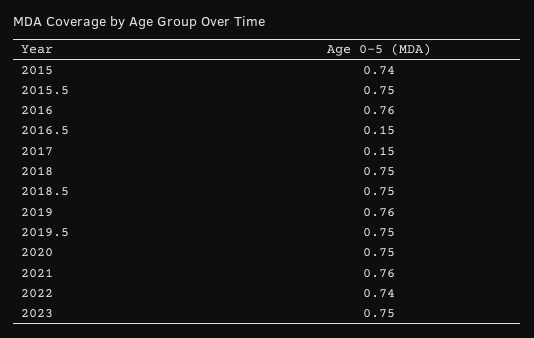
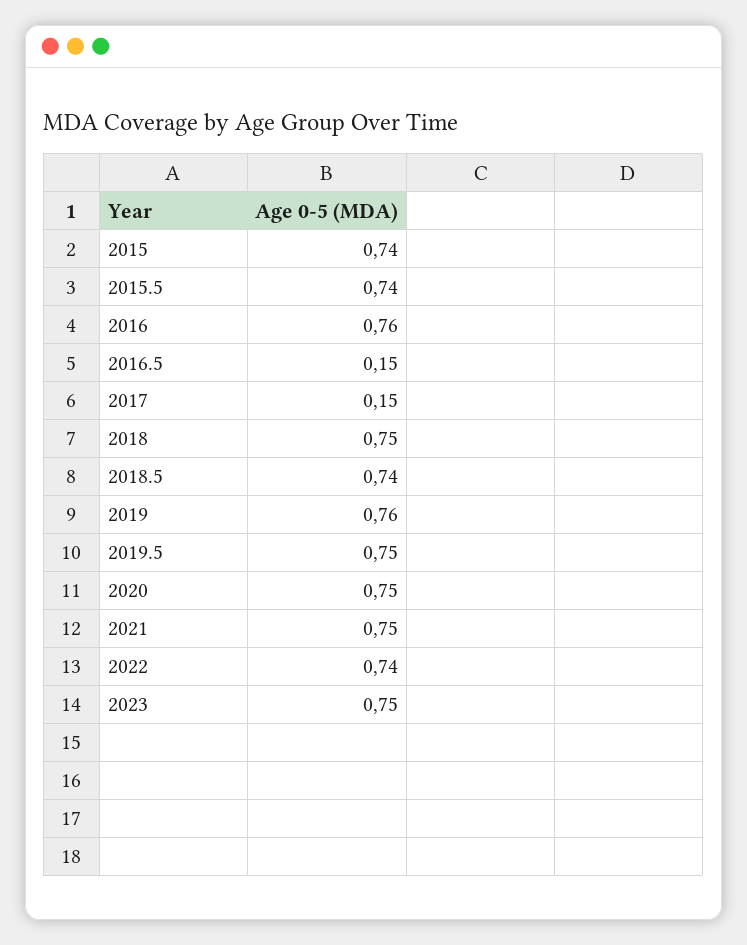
2015.5: 0.75 -> 0.74
2018.5: 0.75 -> 0.74
2021: 0.76 -> 0.75

